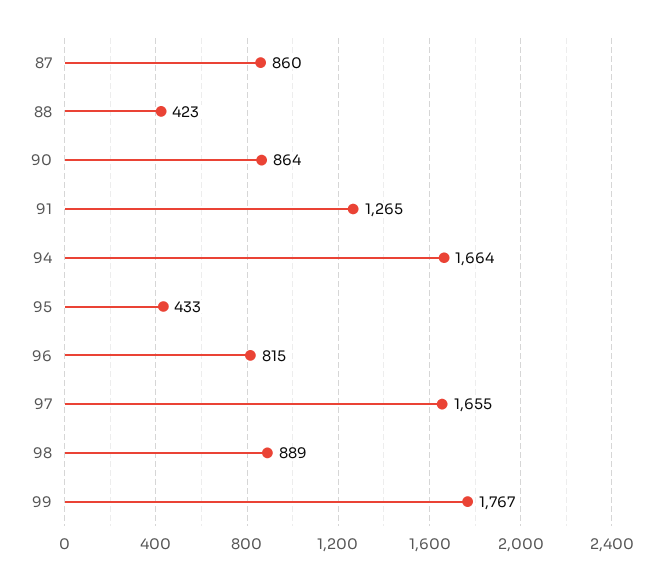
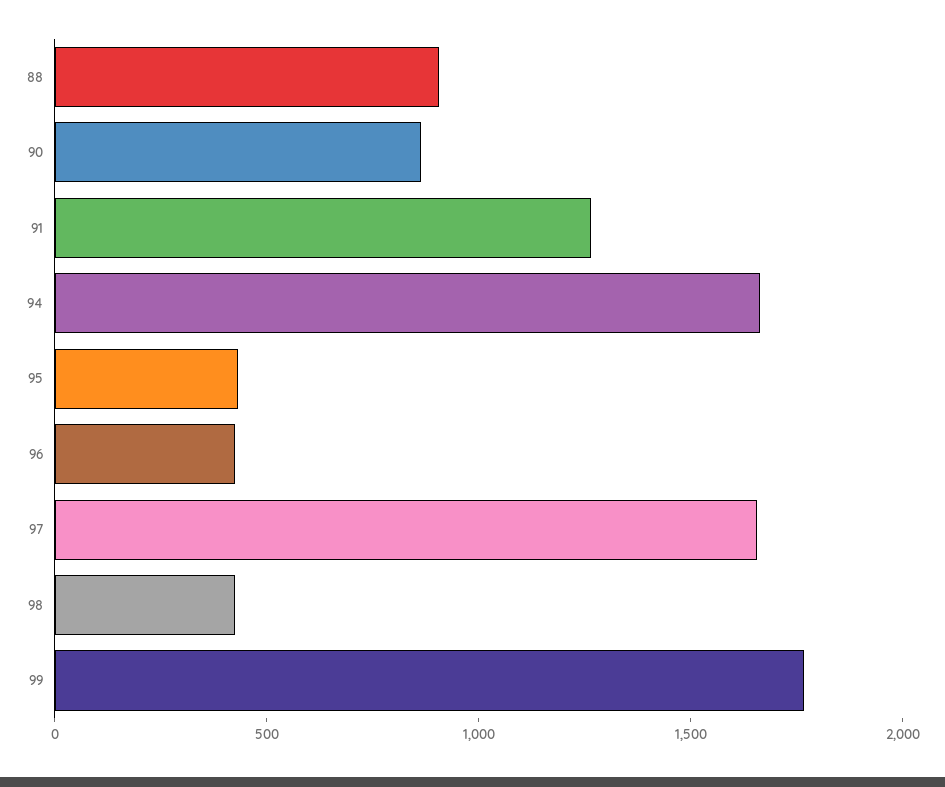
87: 860 -> none
88: 423 -> 900
96: 815 -> 400
98: 889 -> 400

